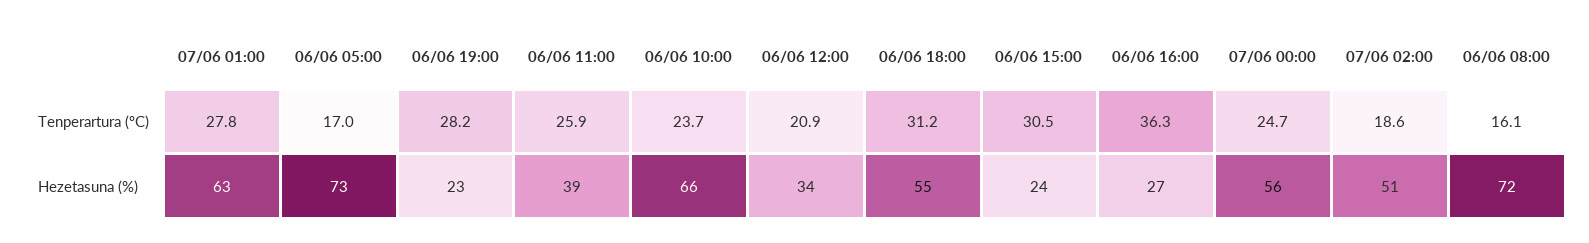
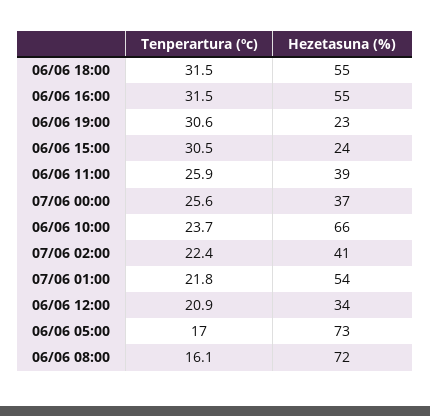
07/06 01:00, Tenperartura (ºC): 27.8 -> 21.8
06/06 19:00, Tenperartura (ºC): 28.2 -> 30.6
06/06 18:00, Tenperartura (ºC): 31.2 -> 31.5
06/06 16:00, Tenperartura (ºC): 36.3 -> 31.5
07/06 00:00, Tenperartura (ºC): 24.7 -> 25.6
07/06 02:00, Tenperartura (ºC): 18.6 -> 22.4
07/06 01:00, Hezetasuna (%): 63 -> 54
06/06 16:00, Hezetasuna (%): 27 -> 55
07/06 00:00, Hezetasuna (%): 56 -> 37
07/06 02:00, Hezetasuna (%): 51 -> 41

